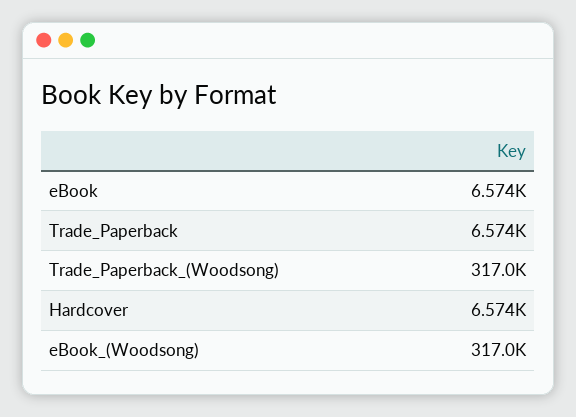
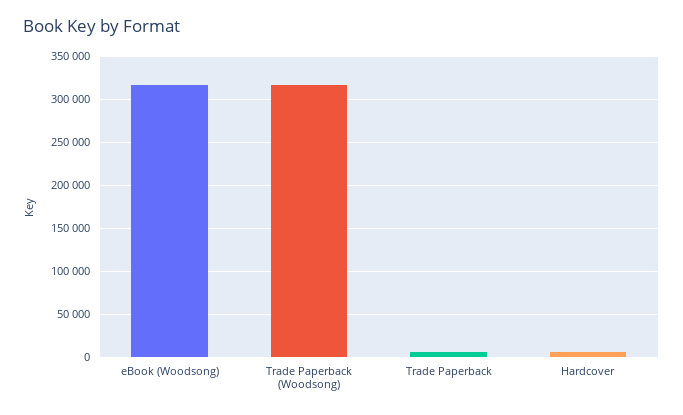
eBook: 6574 -> none

